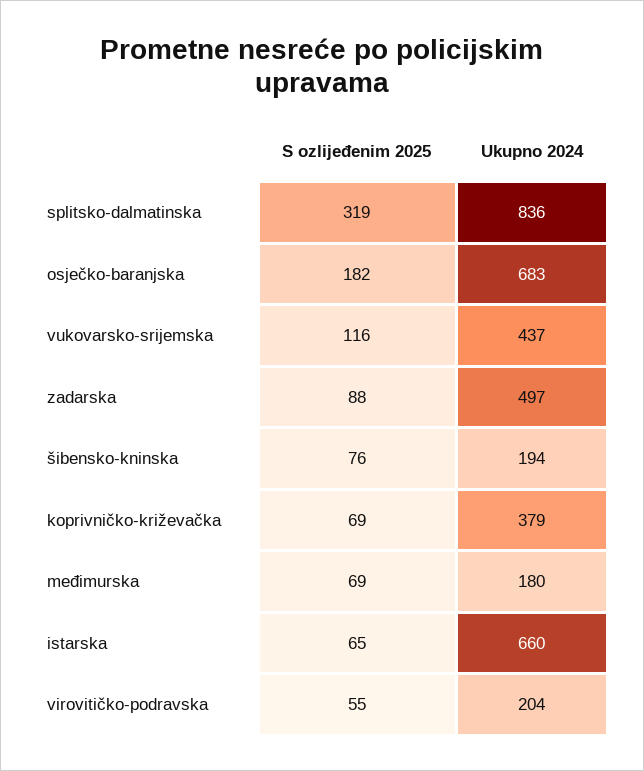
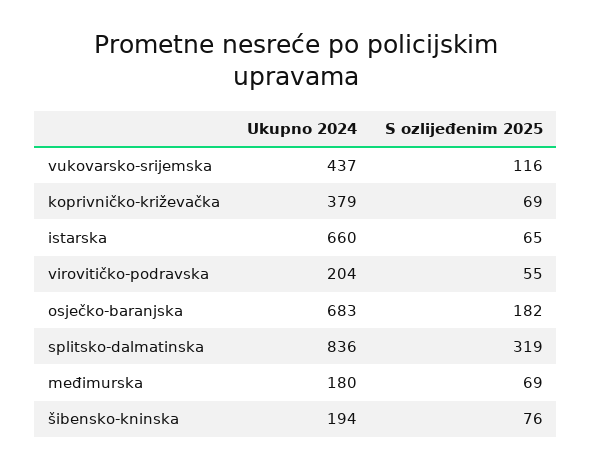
S ozlijeđenim 2025, zadarska: 88 -> none
Ukupno 2024, zadarska: 497 -> none

